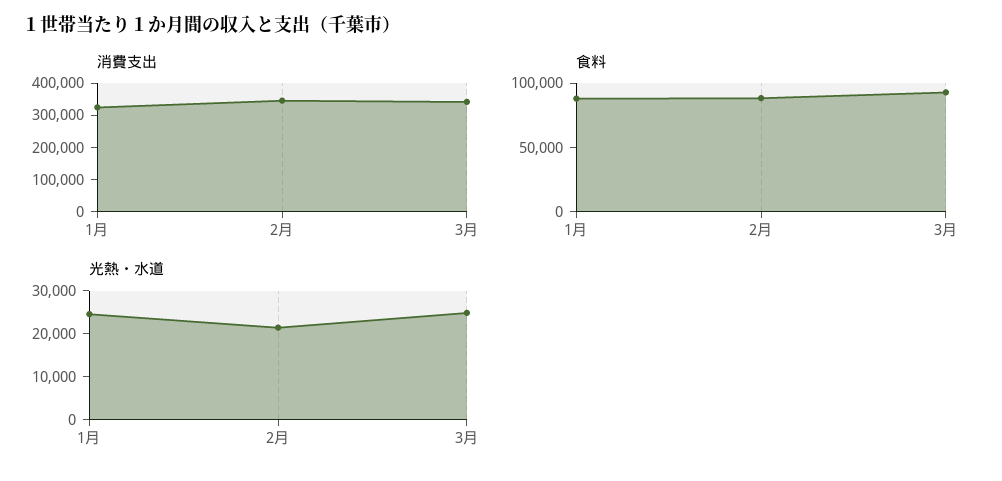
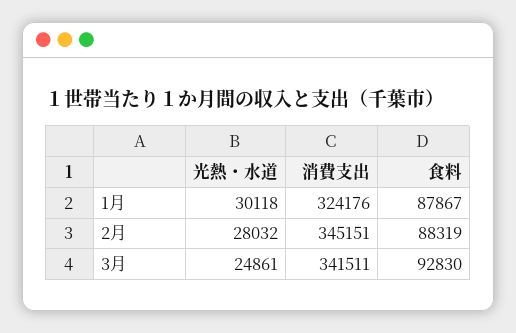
光熱・水道, 1月: 24000 -> 30118
光熱・水道, 2月: 22000 -> 28032

